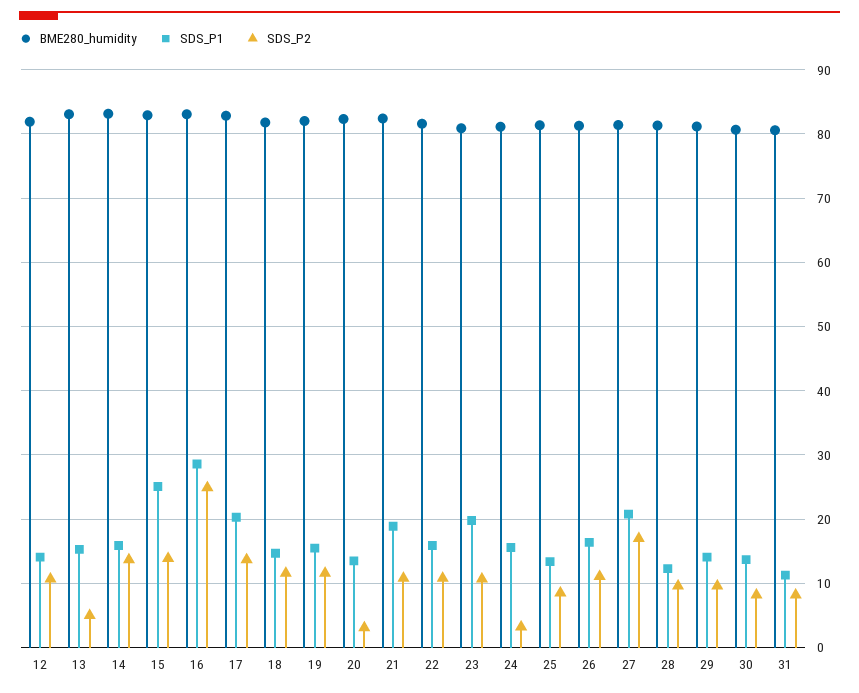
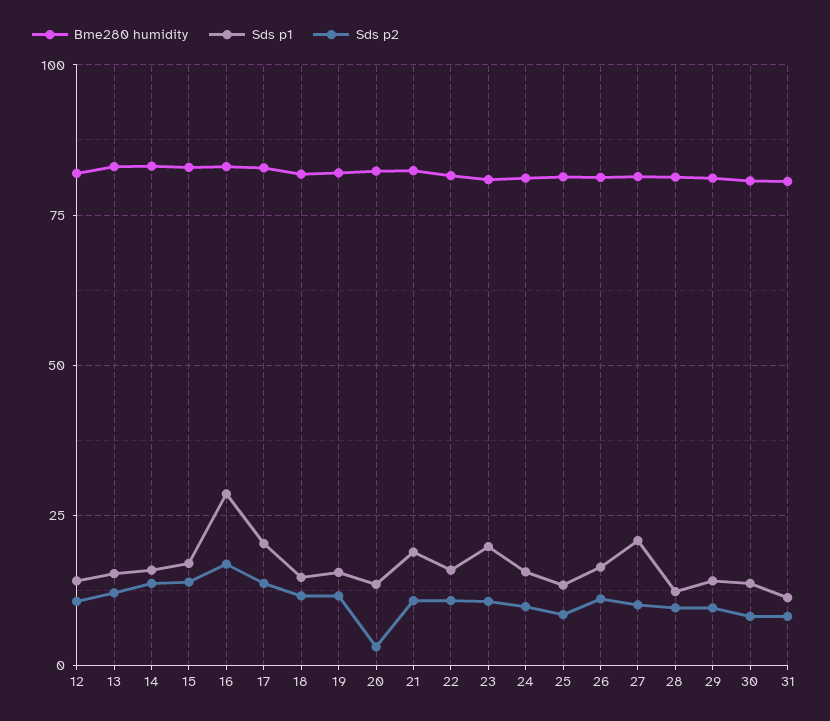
SDS_P2, 13: 5 -> 12.5
SDS_P1, 15: 25 -> 17.5
SDS_P2, 16: 25 -> 17.5
SDS_P2, 24: 3 -> 10
SDS_P2, 27: 17 -> 10

